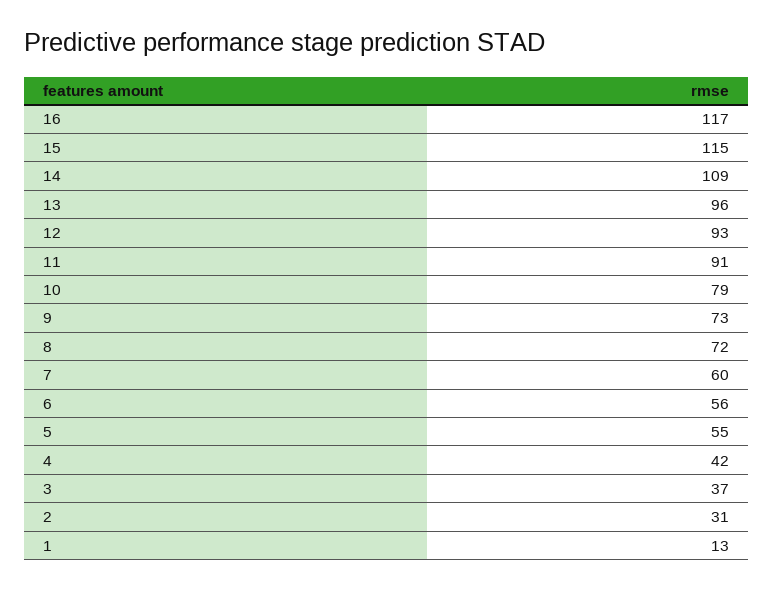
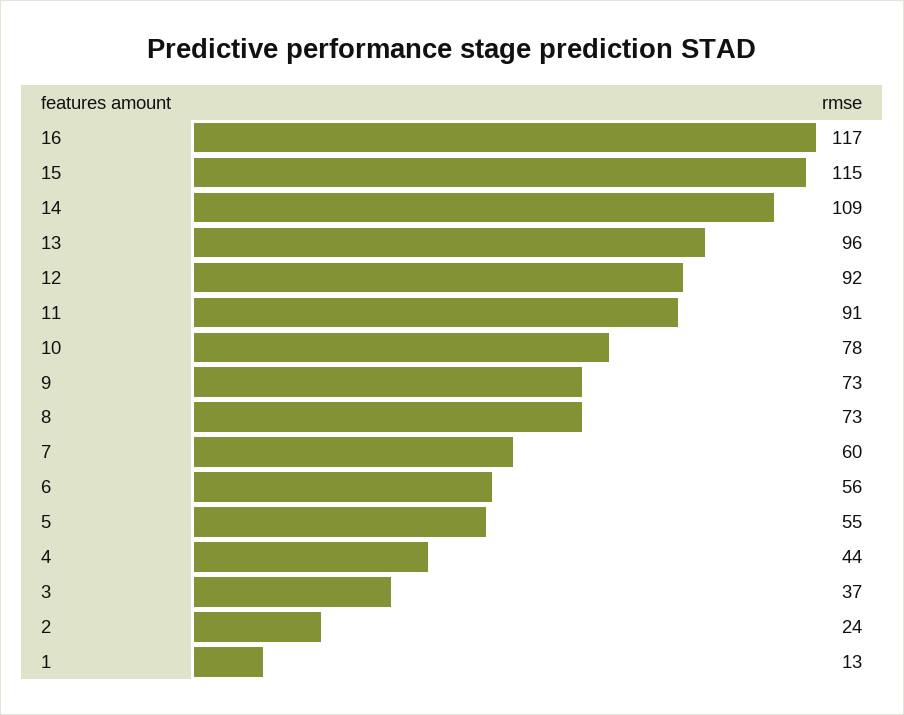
12: 93 -> 92
10: 79 -> 78
8: 72 -> 73
4: 42 -> 44
2: 31 -> 24

